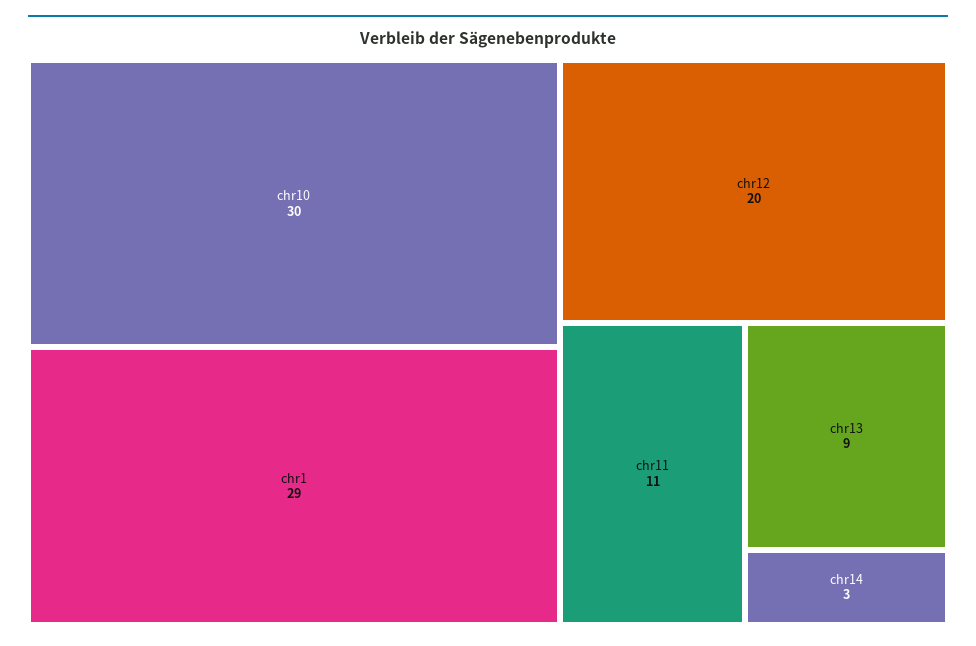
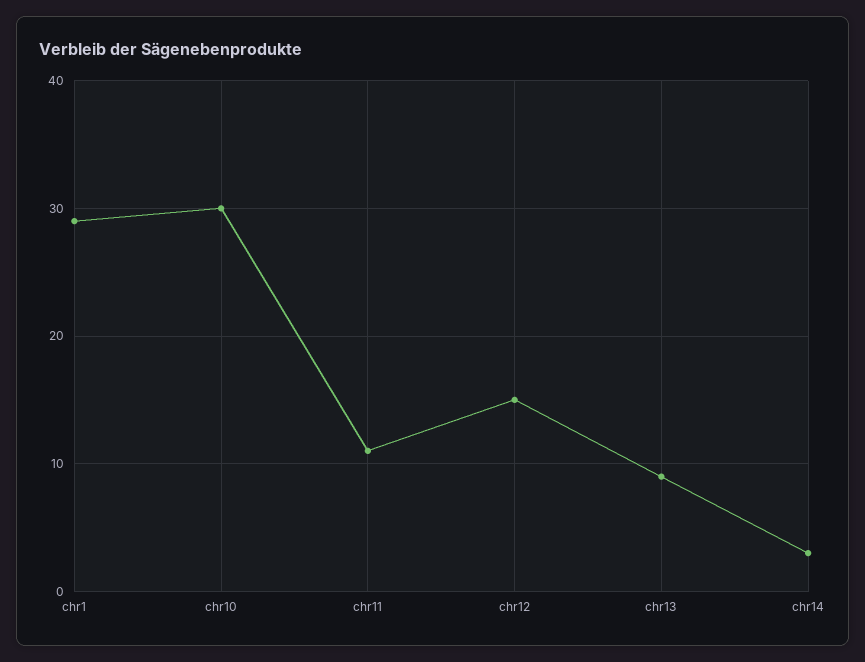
chr12: 20 -> 15

